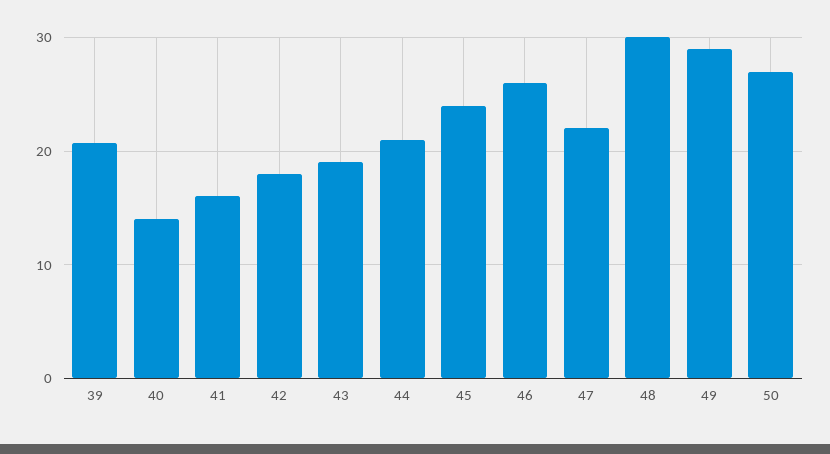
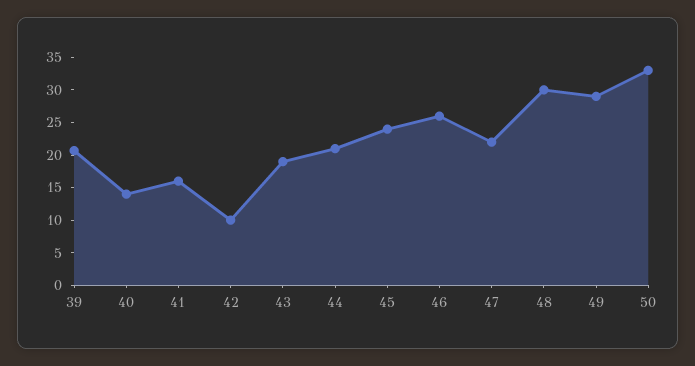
42: 18 -> 10
50: 27 -> 32.5

